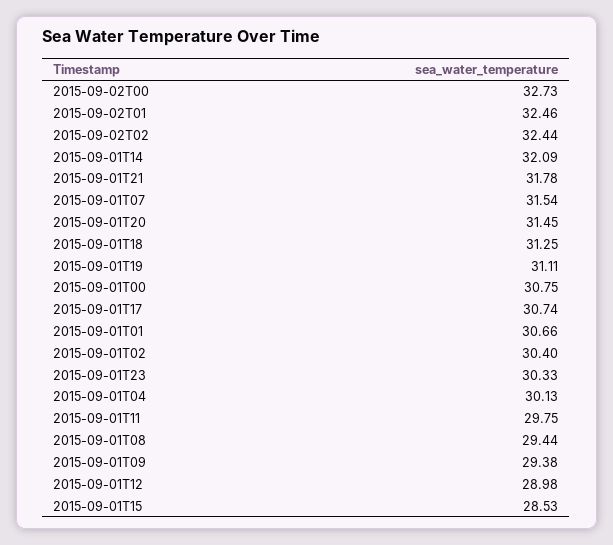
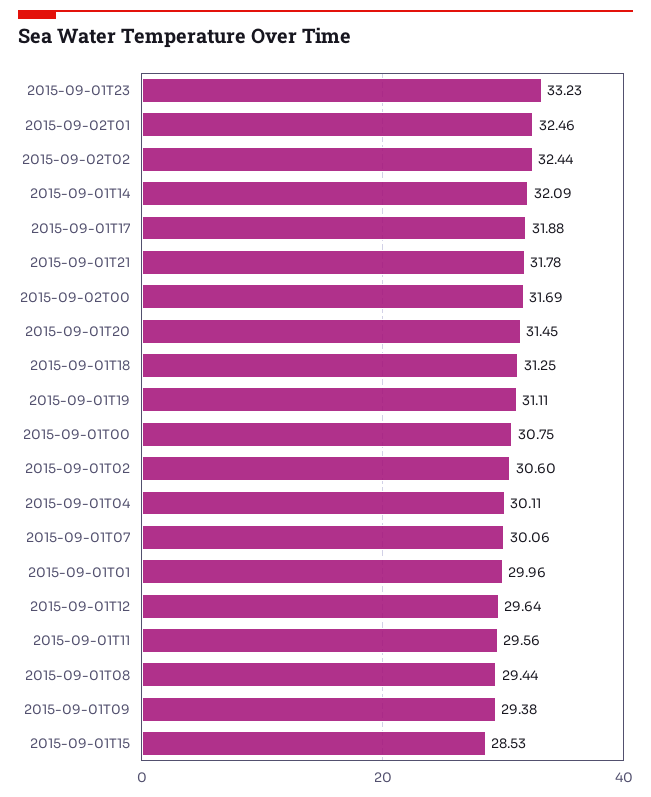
2015-09-02T00: 32.73 -> 31.69
2015-09-01T07: 31.54 -> 30.06
2015-09-01T17: 30.74 -> 31.88
2015-09-01T01: 30.66 -> 29.96
2015-09-01T02: 30.4 -> 30.6
2015-09-01T23: 30.33 -> 33.23
2015-09-01T04: 30.13 -> 30.11
2015-09-01T11: 29.75 -> 29.56
2015-09-01T12: 28.98 -> 29.64

